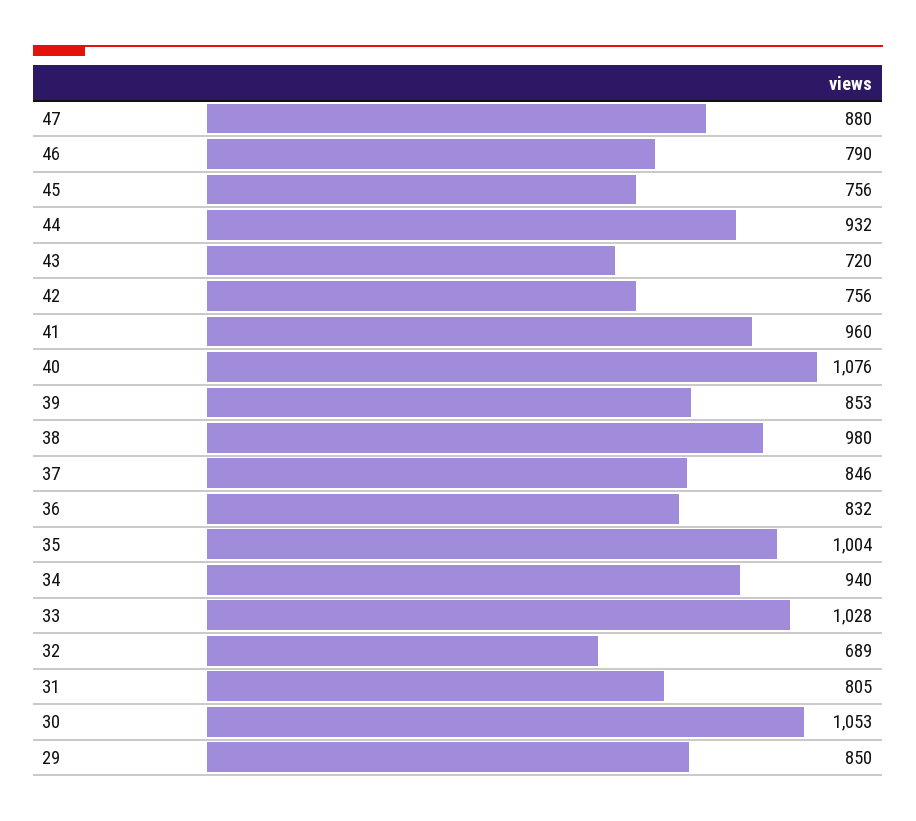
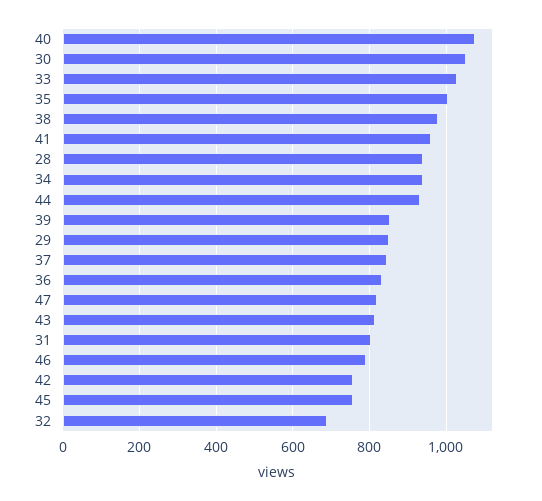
47: 880 -> 820
43: 720 -> 820
28: none -> 940

